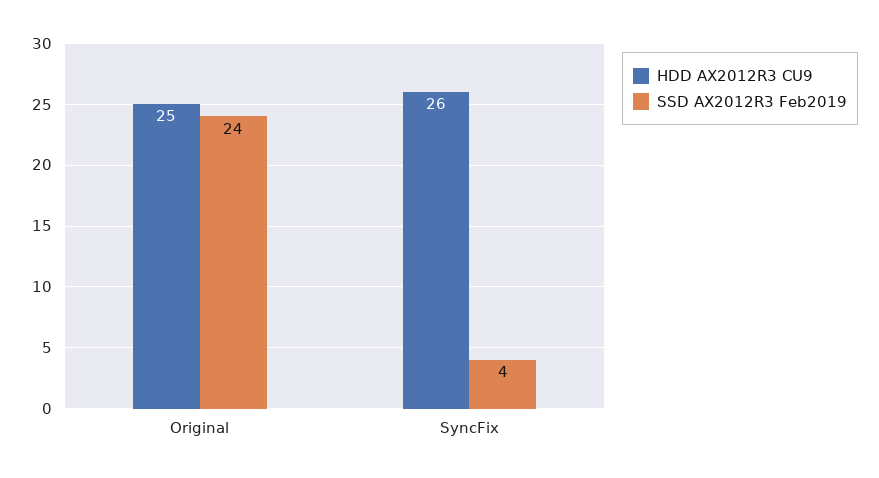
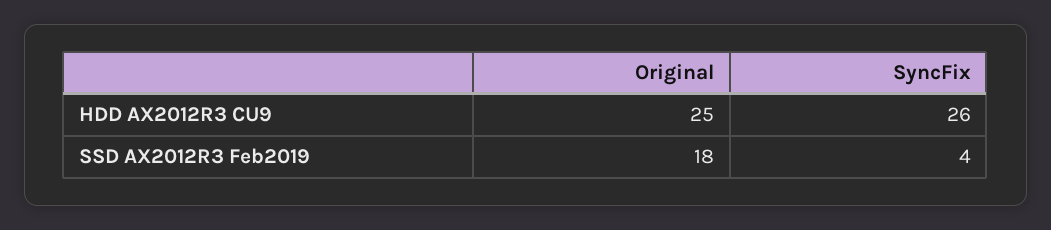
SSD AX2012R3 Feb2019, Original: 24 -> 18

